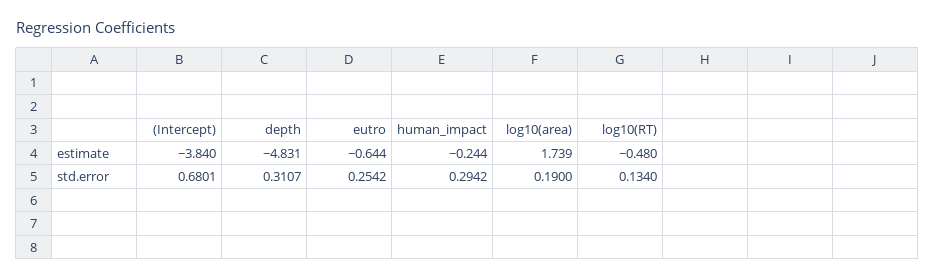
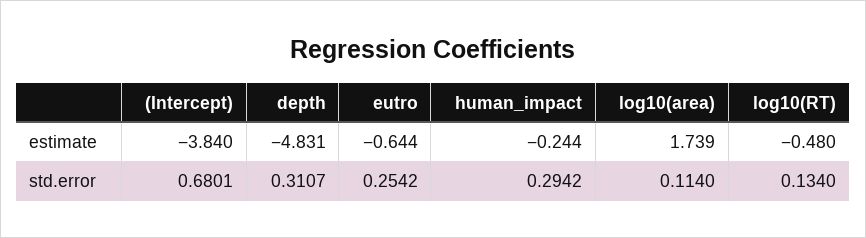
log10(area), std.error: 0.19 -> 0.114

